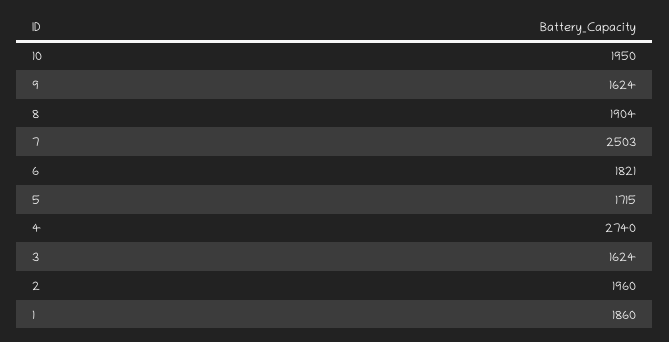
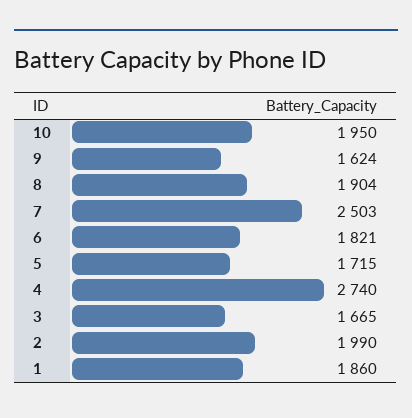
3: 1624 -> 1665
2: 1960 -> 1990

